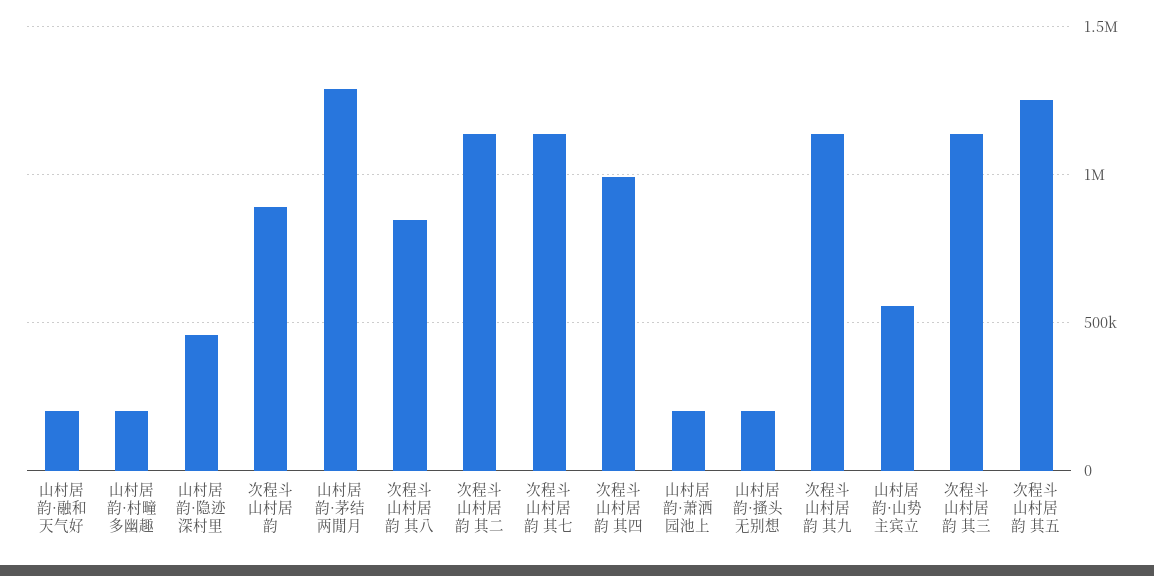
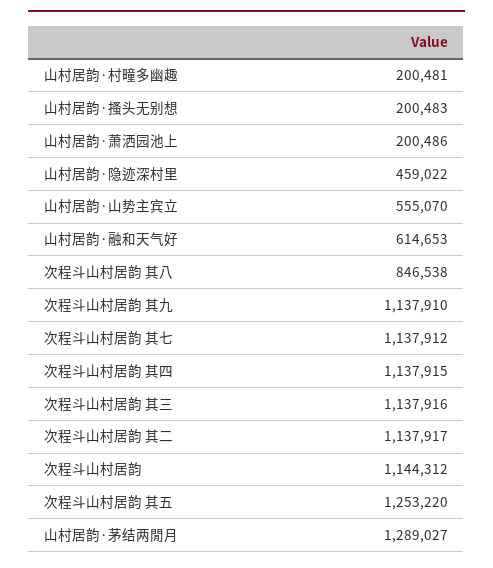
山村居韵·融和天气好: 200000 -> 614653
次程斗山村居韵: 900000 -> 1144312
次程斗山村居韵 其四: 1000000 -> 1137915

